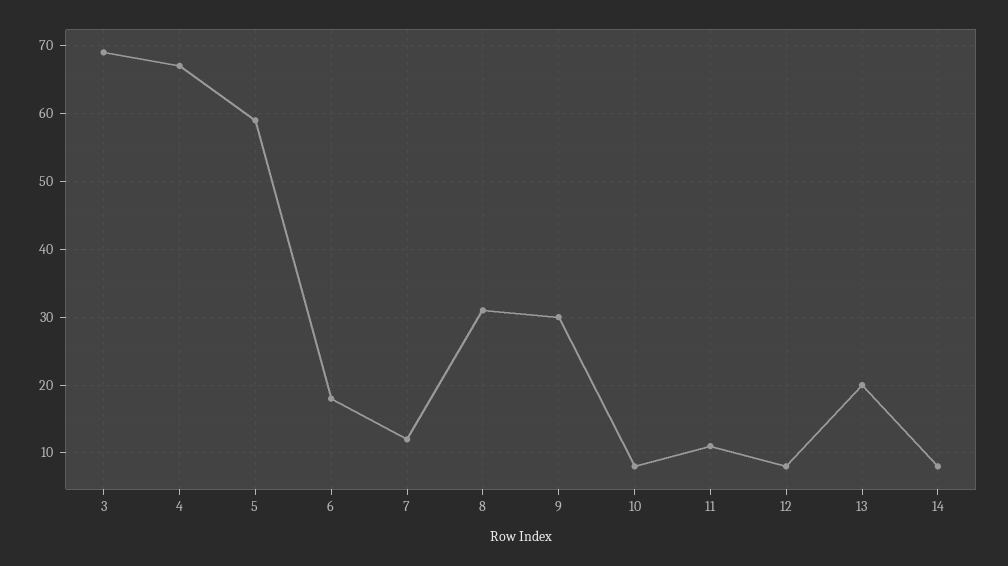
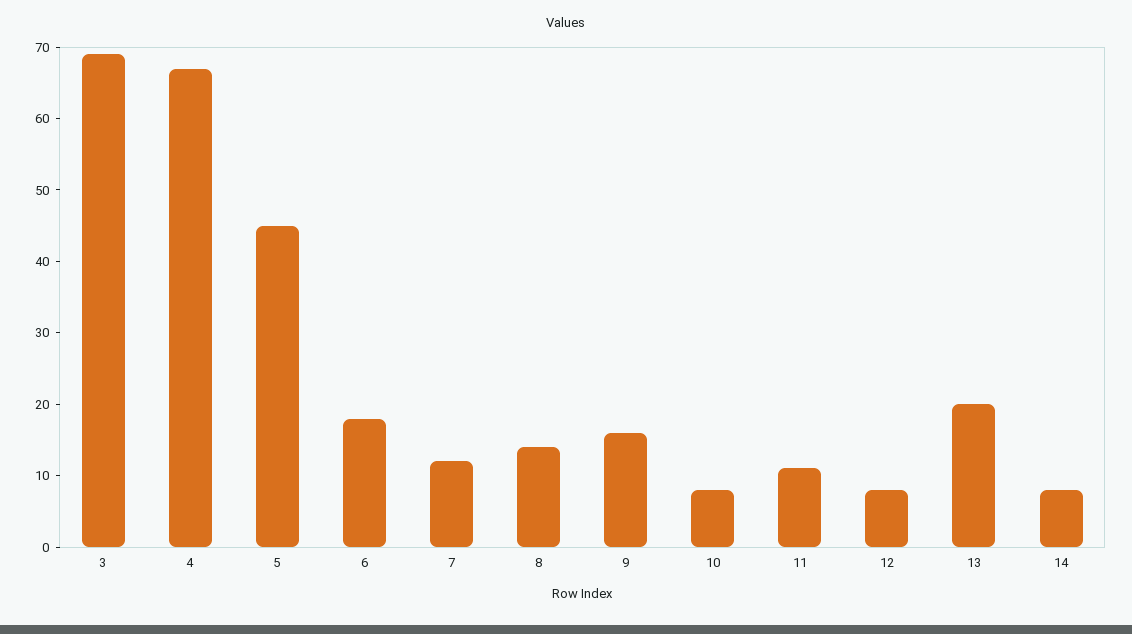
5: 59 -> 45
8: 31 -> 15
9: 30 -> 15

